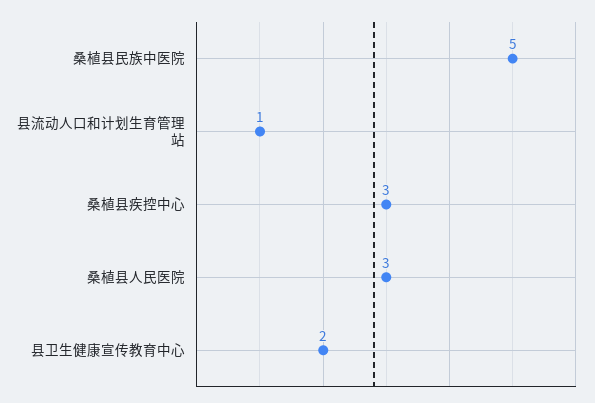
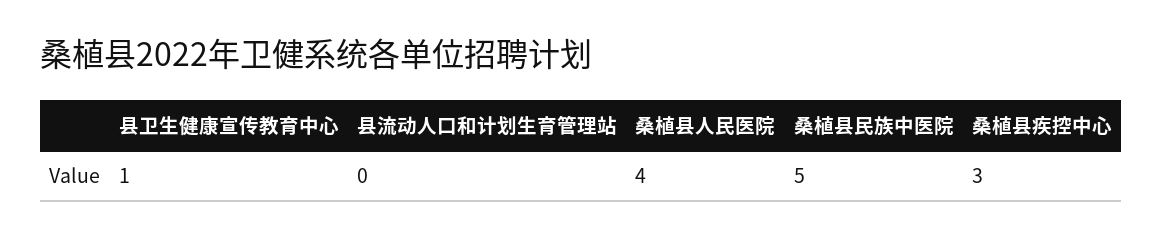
县流动人口和计划生育管理站: 1 -> 0
桑植县人民医院: 3 -> 4
县卫生健康宣传教育中心: 2 -> 1

